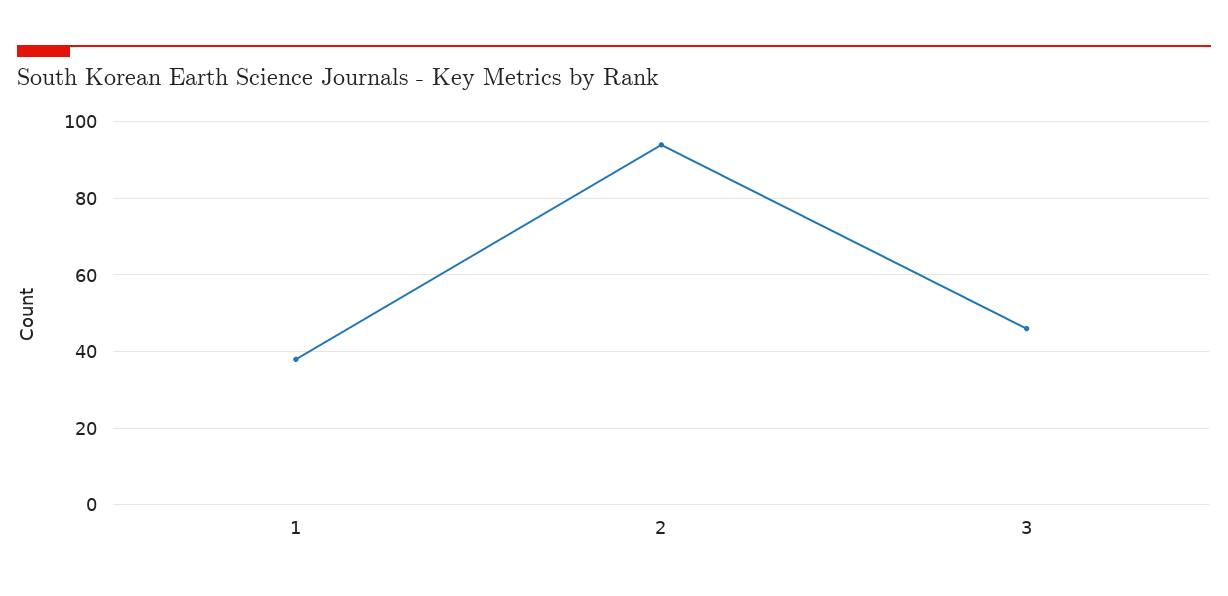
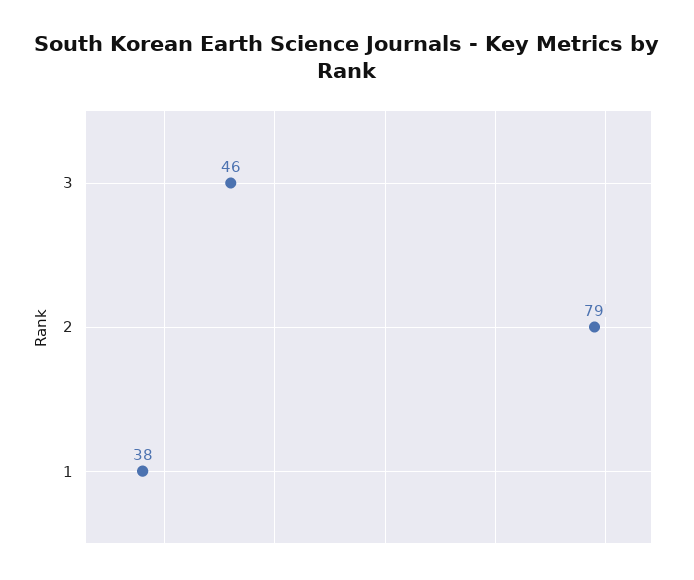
2: 95 -> 79

